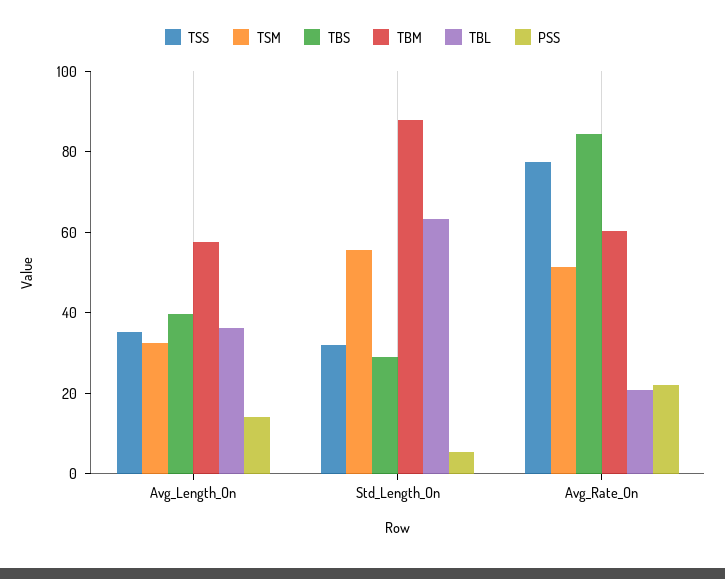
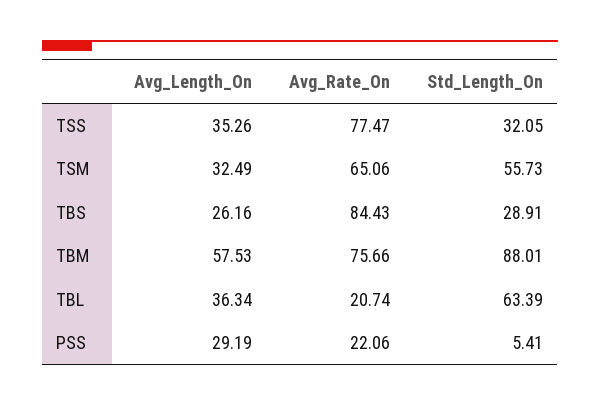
TBS, Avg_Length_On: 40 -> 26.16
PSS, Avg_Length_On: 15 -> 29.19
TSM, Avg_Rate_On: 50 -> 65.06
TBM, Avg_Rate_On: 60 -> 75.66

